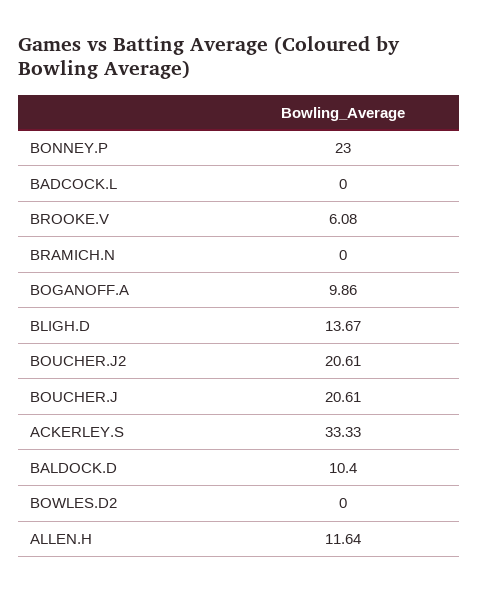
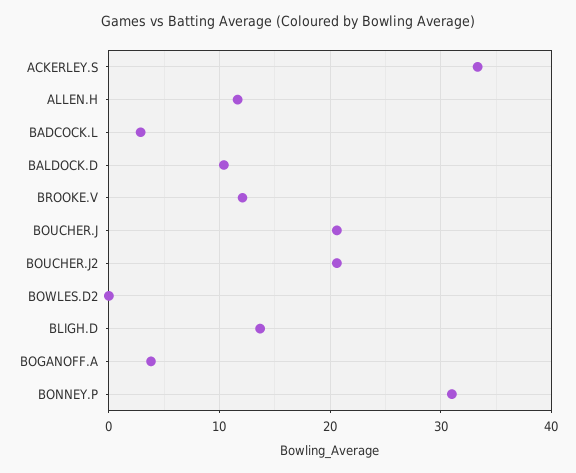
BONNEY.P: 23 -> 31
BADCOCK.L: 0 -> 3
BROOKE.V: 6.08 -> 12
BRAMICH.N: 0 -> none
BOGANOFF.A: 9.86 -> 4

